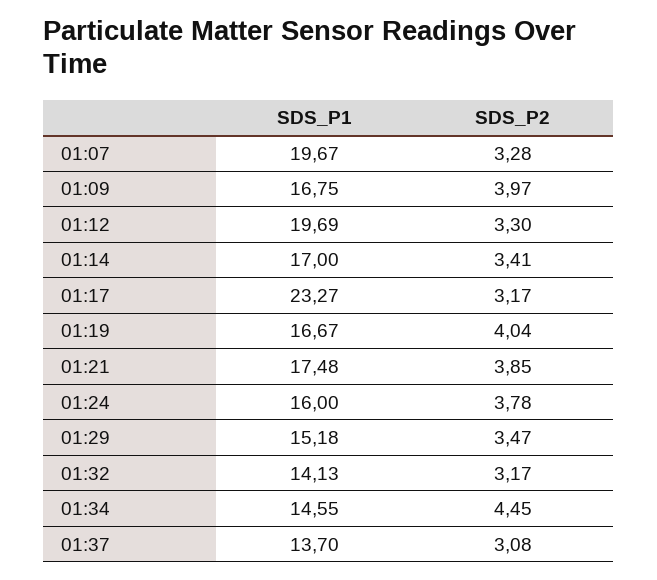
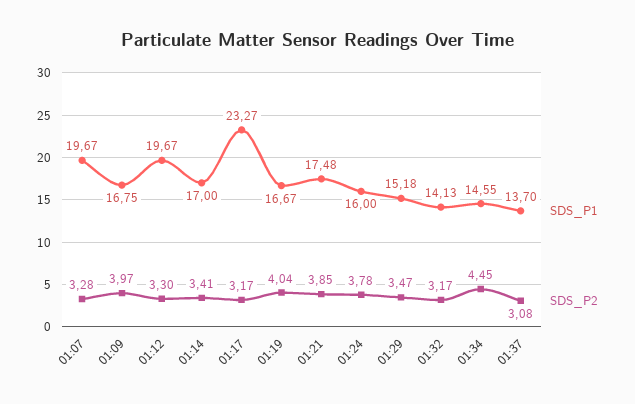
SDS_P1, 01:12: 19.69 -> 19.67

